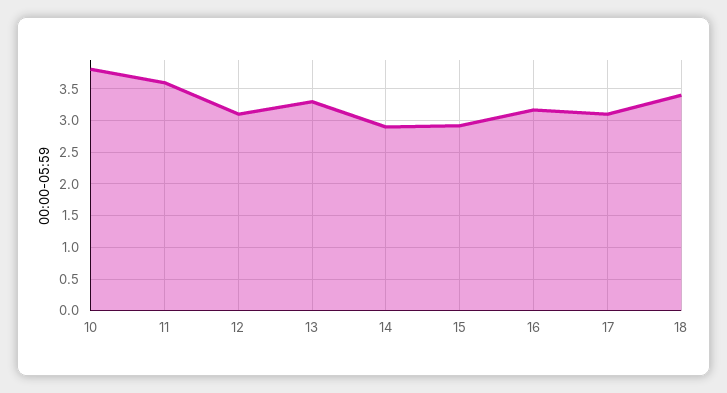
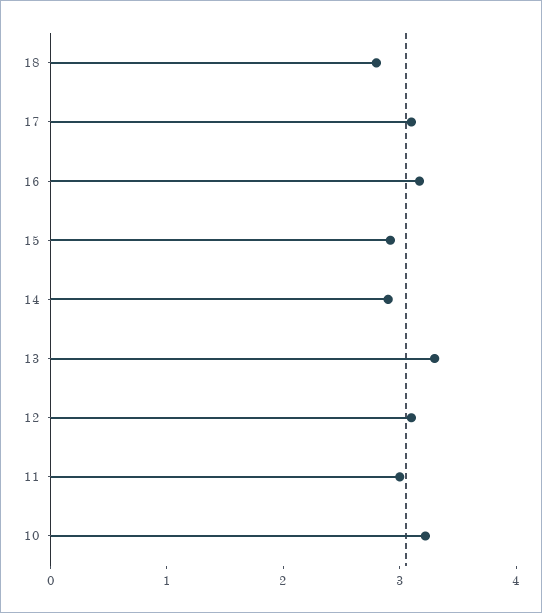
10: 3.8 -> 3.2
11: 3.6 -> 3
18: 3.4 -> 2.8

